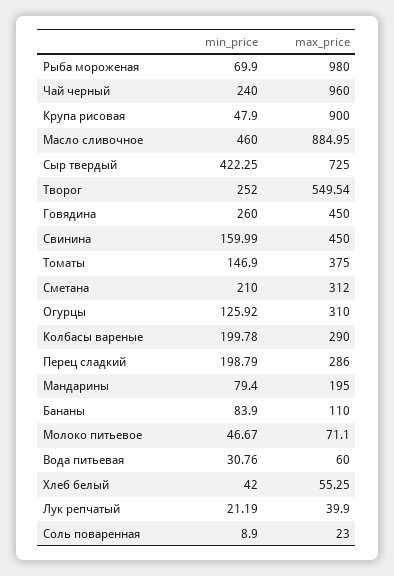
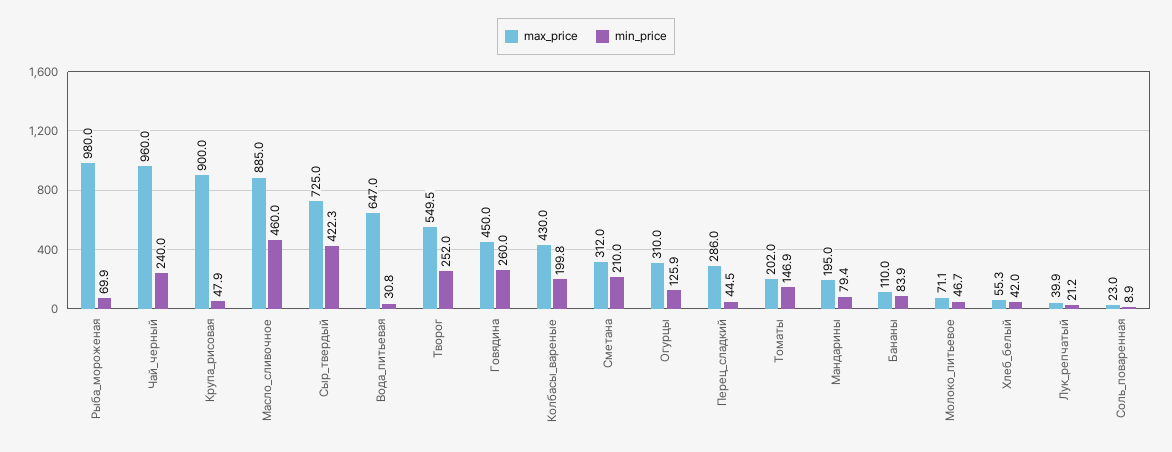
min_price, Свинина: 159.99 -> none
max_price, Свинина: 450 -> none
max_price, Томаты: 375 -> 202
max_price, Колбасы вареные: 290 -> 430
min_price, Перец сладкий: 198.79 -> 44.5
max_price, Вода питьевая: 60 -> 647

